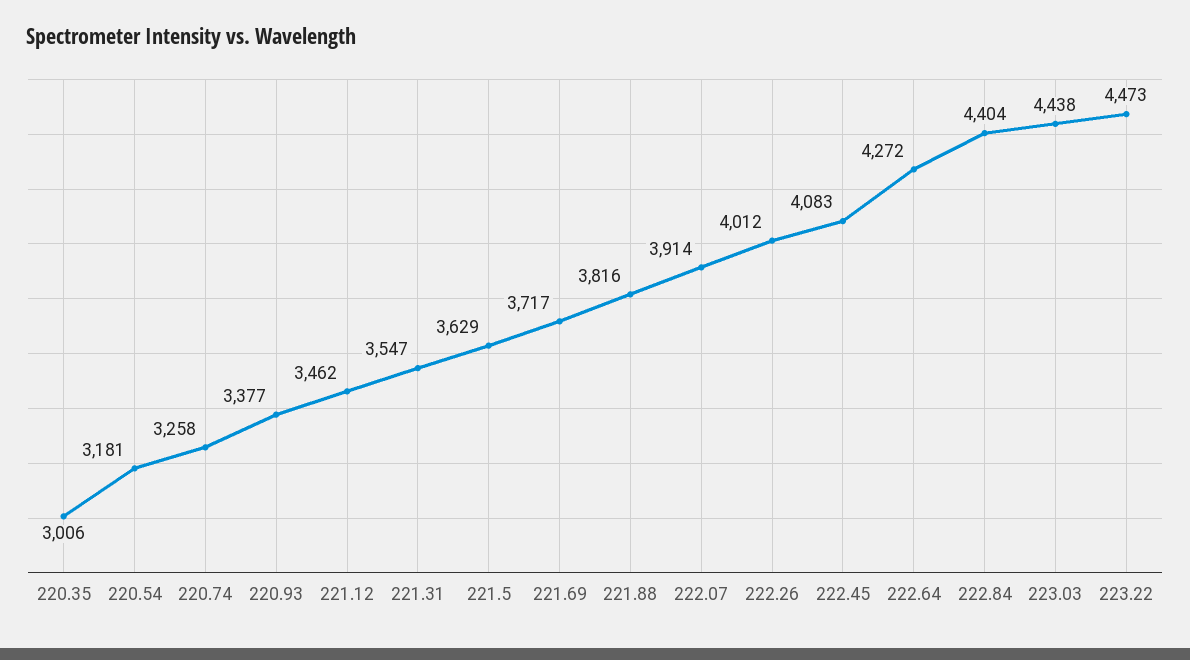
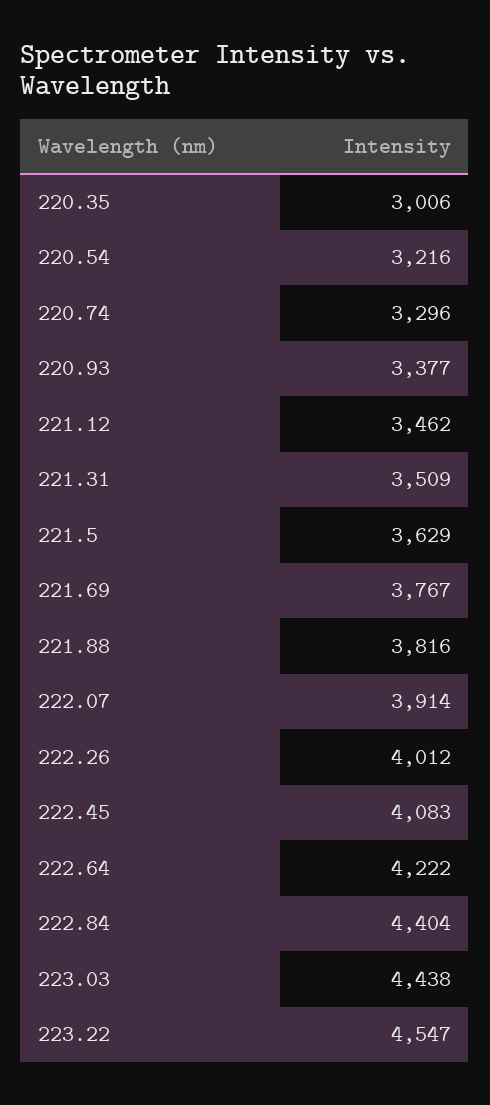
220.54: 3181 -> 3216
220.74: 3258 -> 3296
221.31: 3547 -> 3509
221.69: 3717 -> 3767
222.64: 4272 -> 4222
223.22: 4473 -> 4547

